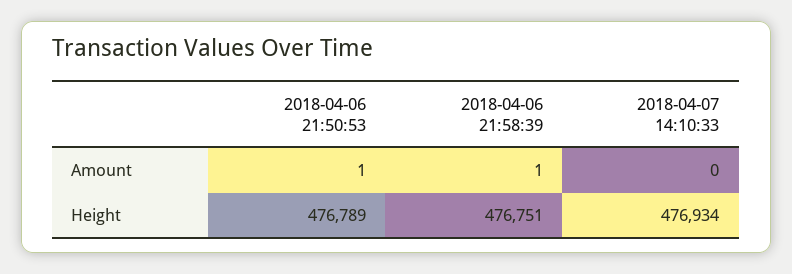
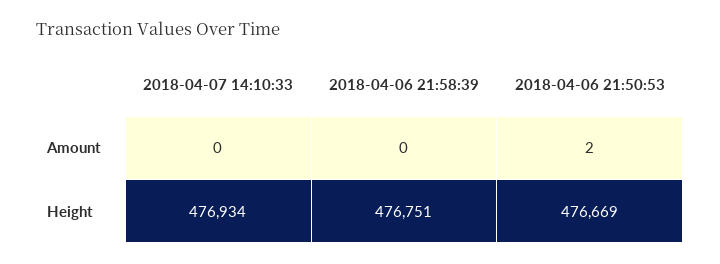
2018-04-06 21:50:53, Amount: 1 -> 2
2018-04-06 21:58:39, Amount: 1 -> 0
2018-04-06 21:50:53, Height: 476789 -> 476669

